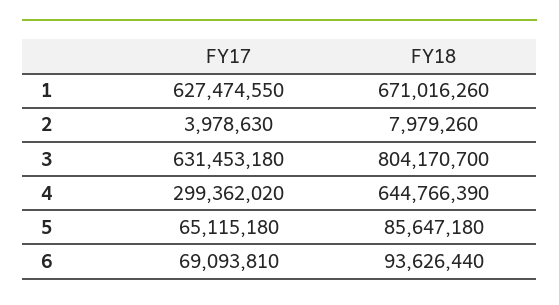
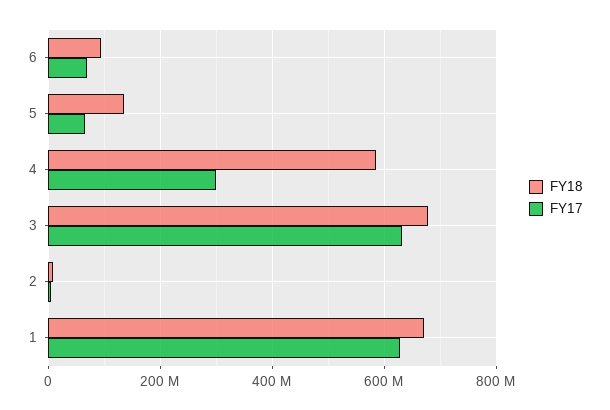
FY18, 3: 804170700 -> 680000000
FY18, 4: 644766390 -> 580000000
FY18, 5: 85647180 -> 140000000

